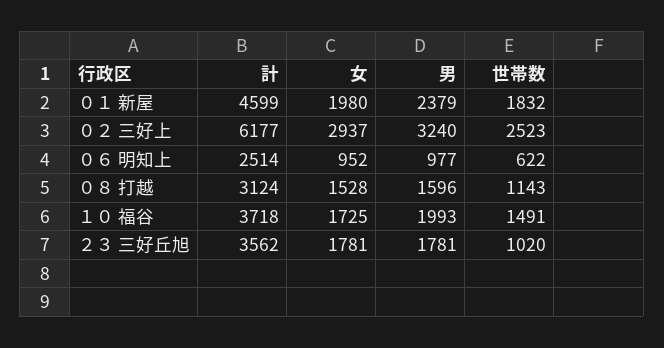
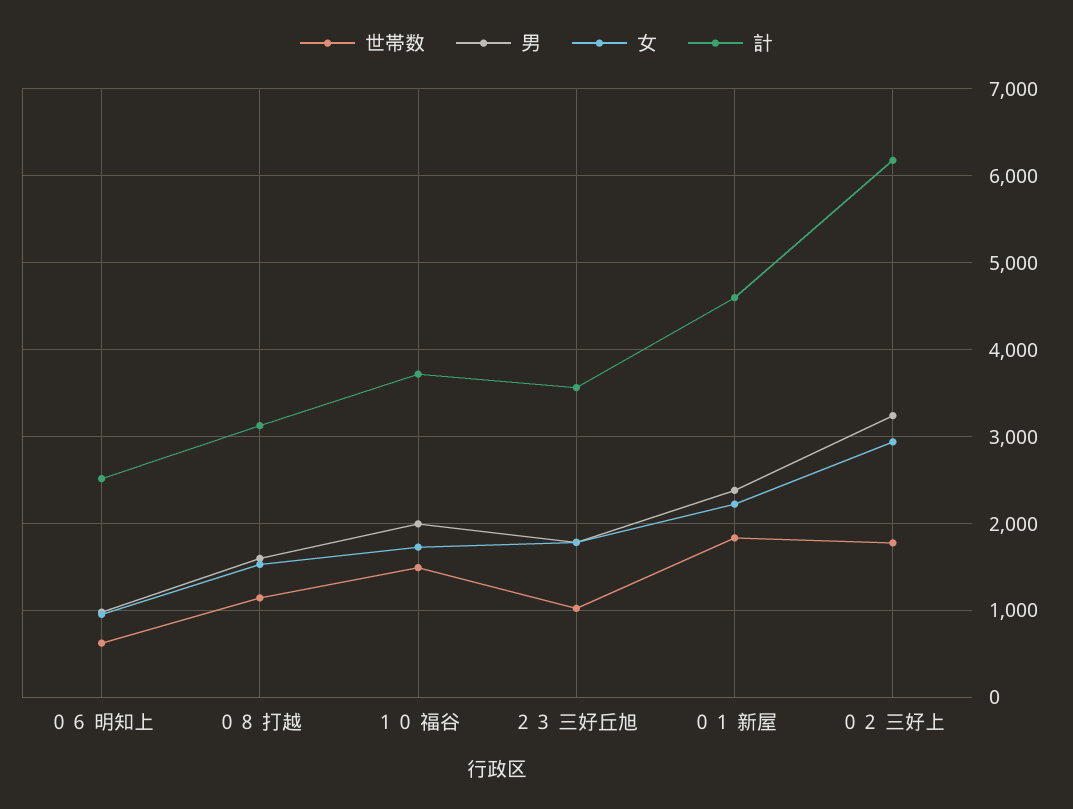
女, ０１ 新屋: 1980 -> 2200
世帯数, ０２ 三好上: 2523 -> 1800

